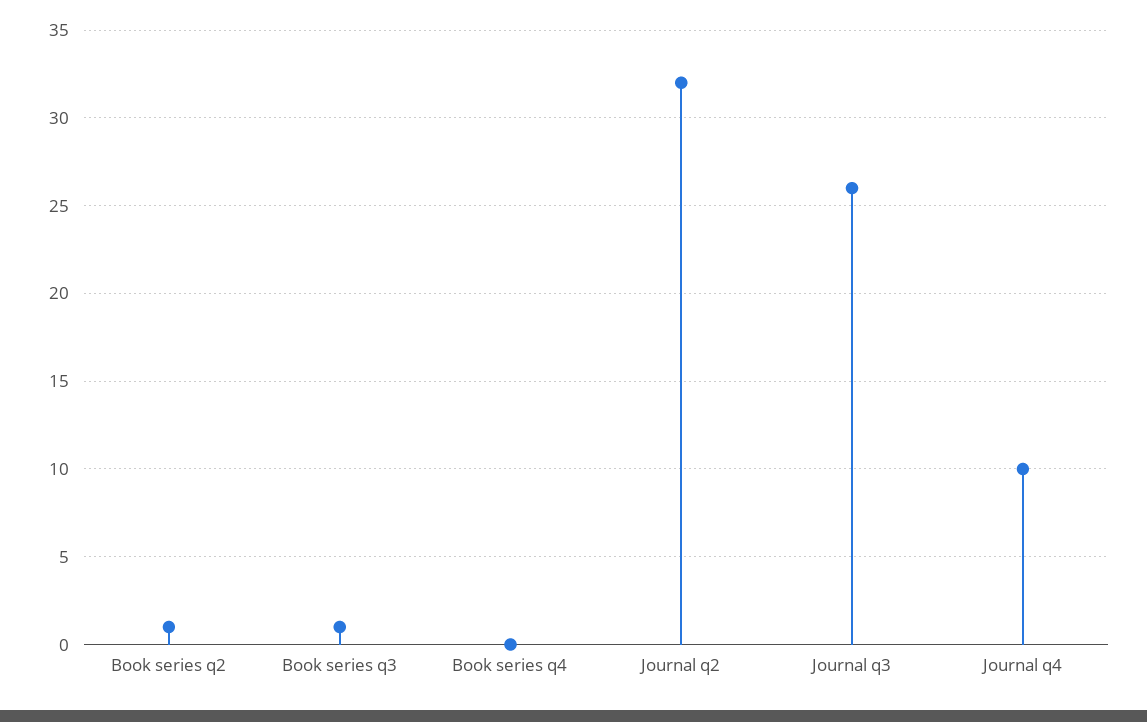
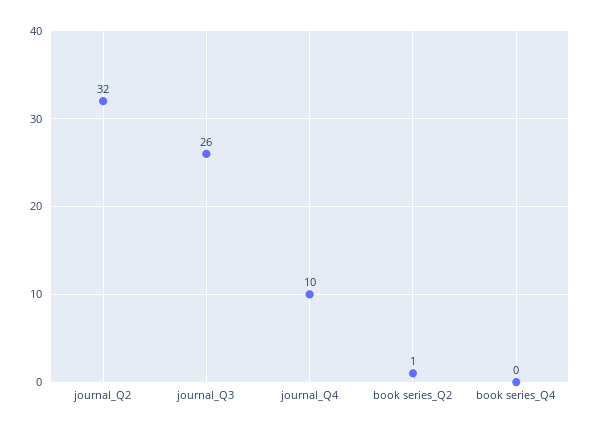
Book series q3: 1 -> none

